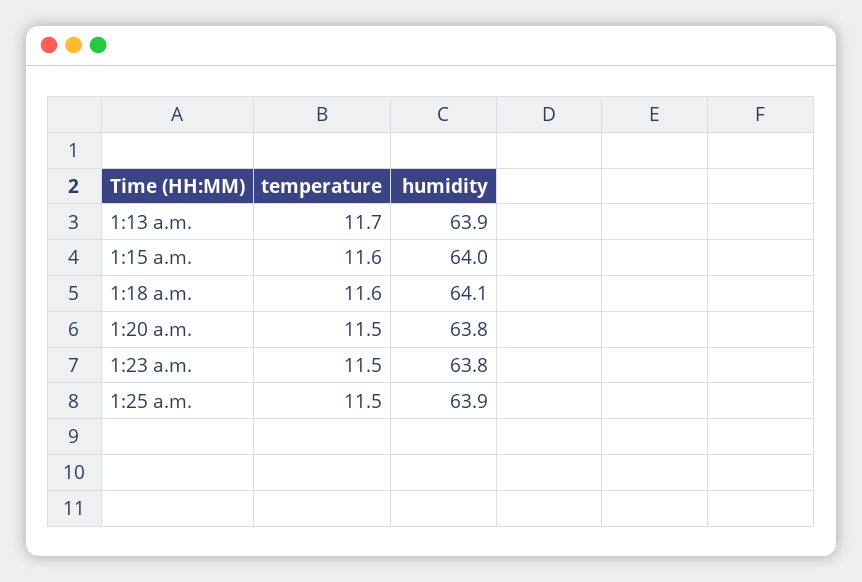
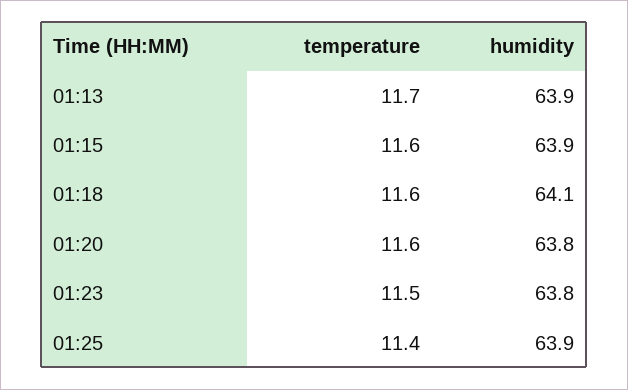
humidity, 1:15 a.m.: 64 -> 63.9
temperature, 1:20 a.m.: 11.5 -> 11.6
temperature, 1:25 a.m.: 11.5 -> 11.4

